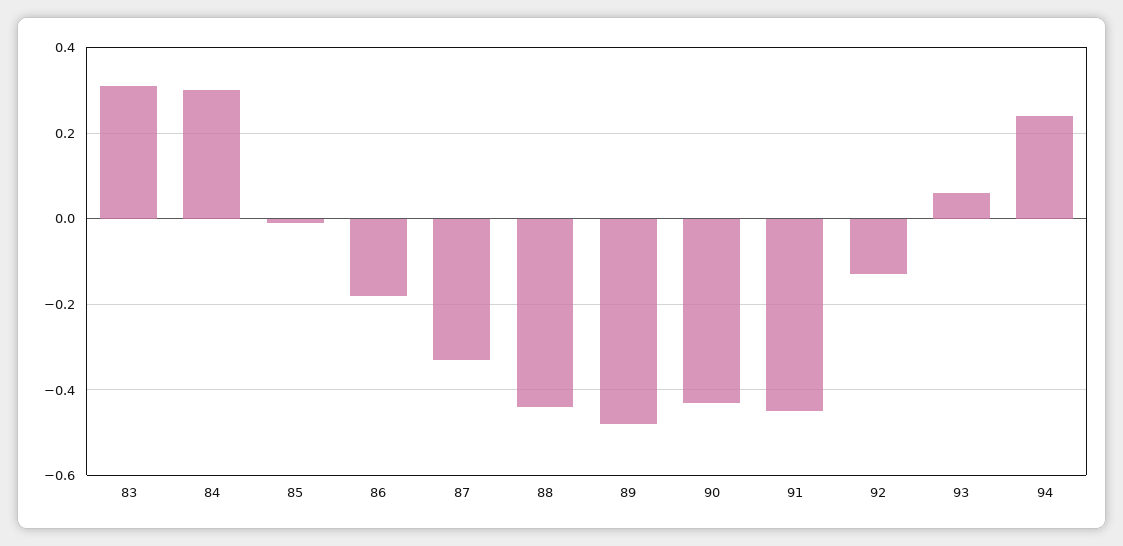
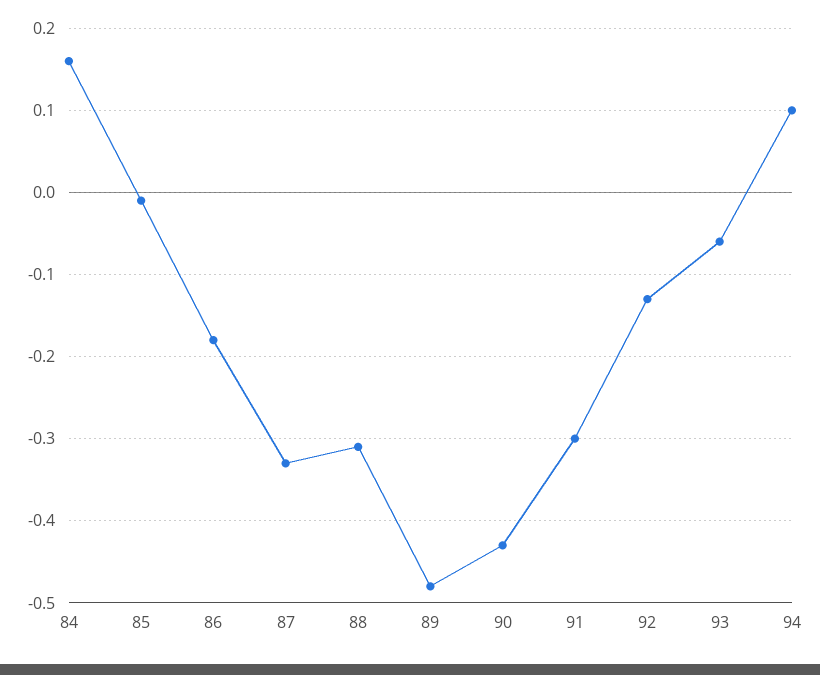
83: 0.3 -> none
84: 0.3 -> 0.16
88: -0.45 -> -0.31
91: -0.45 -> -0.3
93: 0.05 -> -0.06
94: 0.25 -> 0.1

